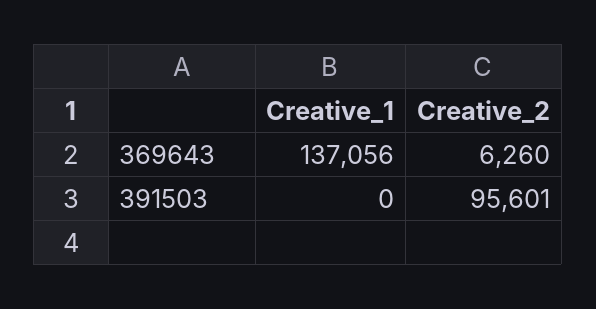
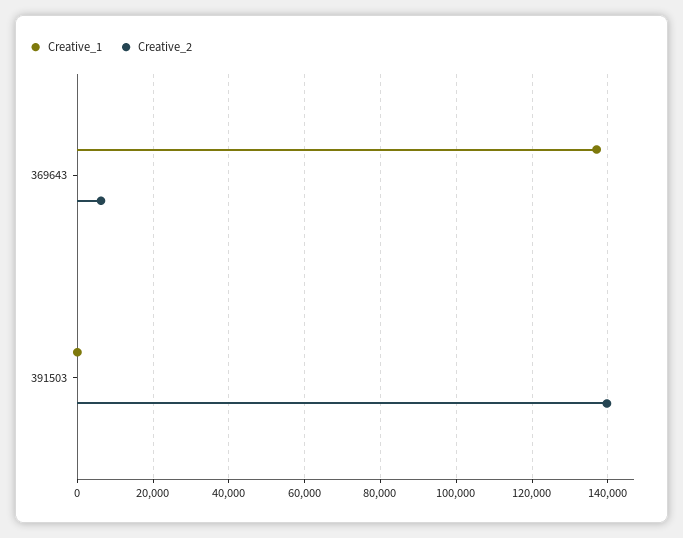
Creative_2, 391503: 95601 -> 140000

